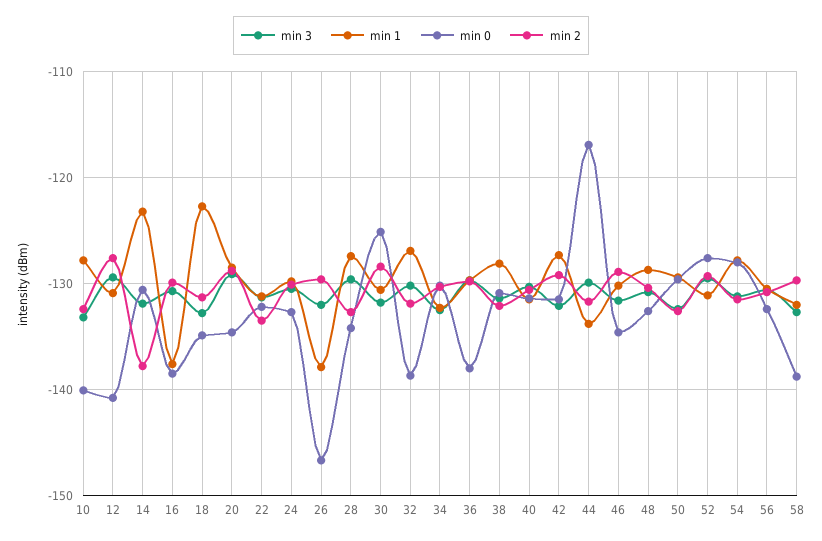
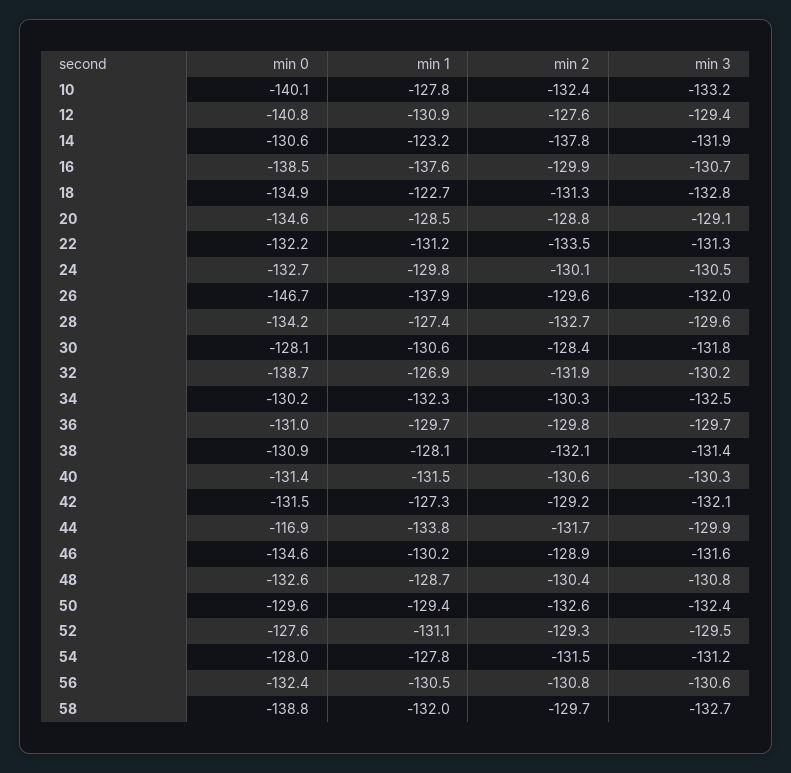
min 0, 30: -125 -> -128.1
min 0, 36: -138 -> -131

